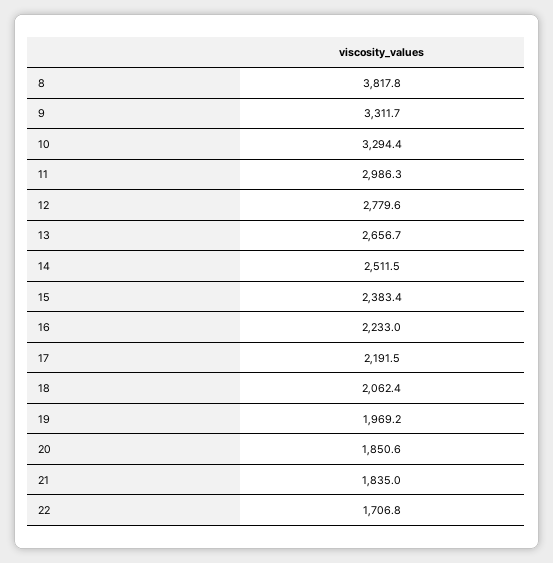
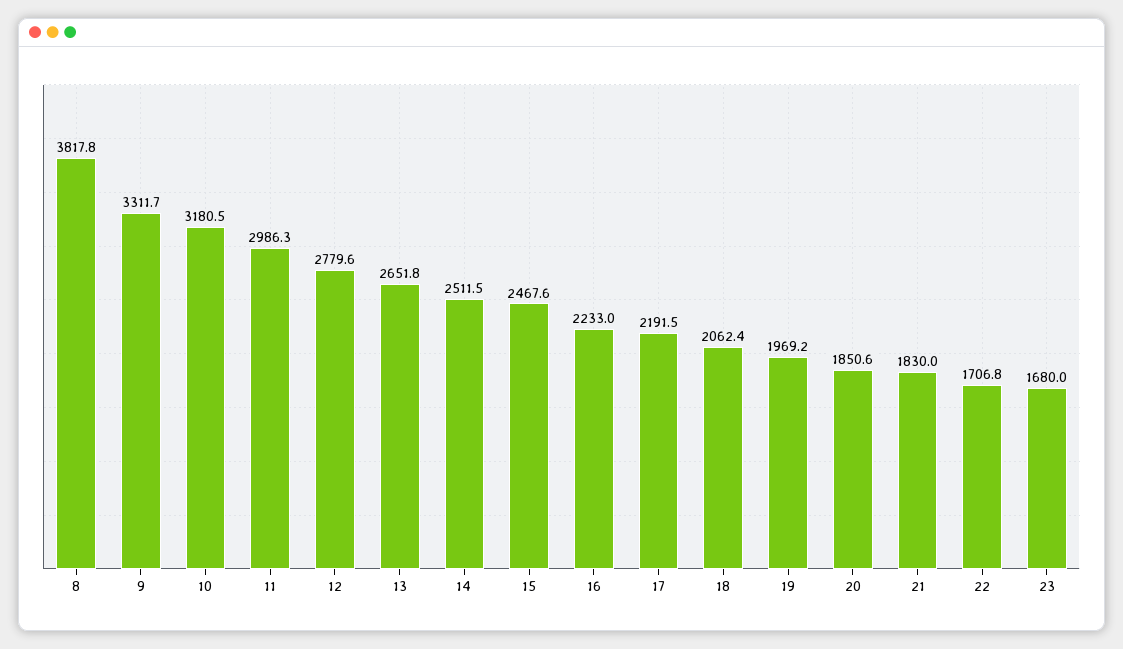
10: 3294.4 -> 3180.5
13: 2656.7 -> 2651.8
15: 2383.4 -> 2467.6
21: 1835 -> 1830
23: none -> 1680

